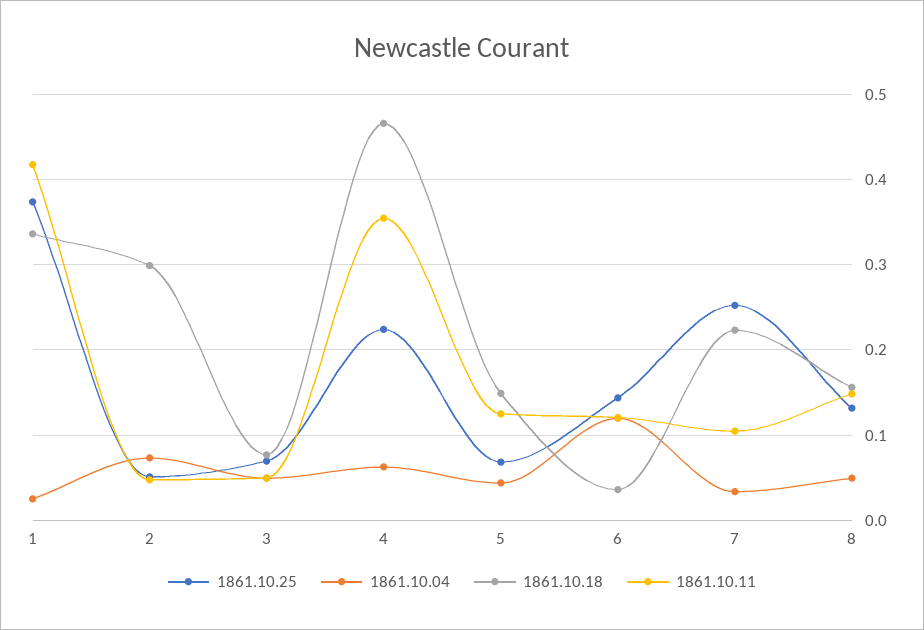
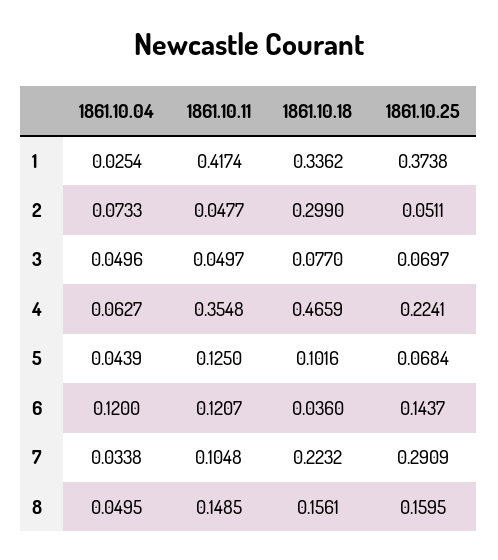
1861.10.18, 5: 0.15 -> 0.1016
1861.10.25, 7: 0.25 -> 0.2909
1861.10.25, 8: 0.13 -> 0.1595

